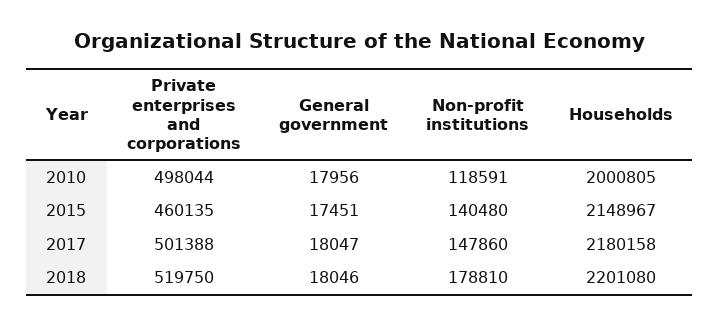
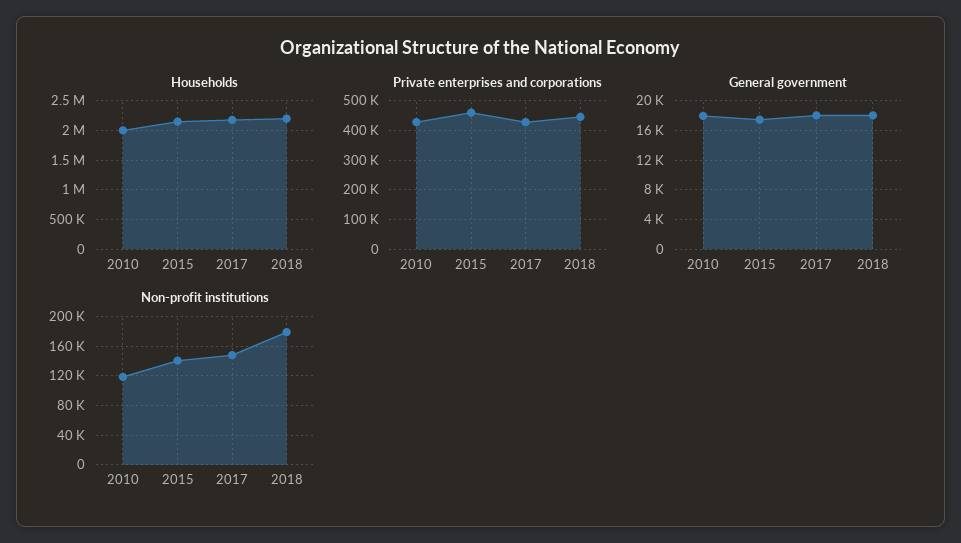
Private enterprises and corporations, 2010: 498044 -> 425000
Private enterprises and corporations, 2017: 501388 -> 425000
Private enterprises and corporations, 2018: 519750 -> 450000

